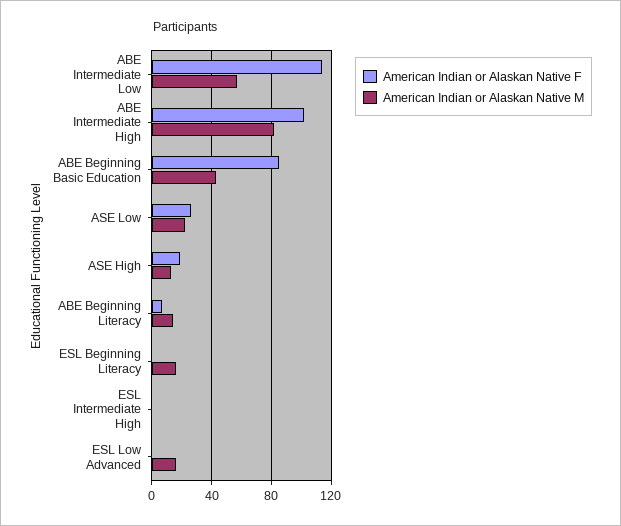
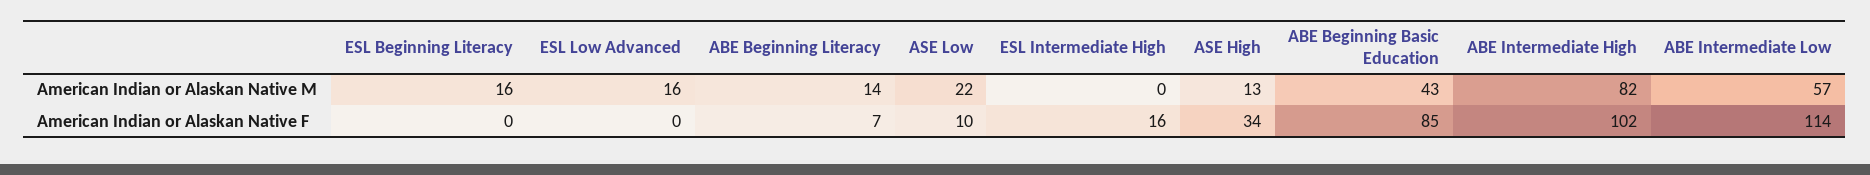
American Indian or Alaskan Native F, ASE Low: 25 -> 10
American Indian or Alaskan Native F, ASE High: 20 -> 34
American Indian or Alaskan Native F, ESL Intermediate High: 0 -> 16

